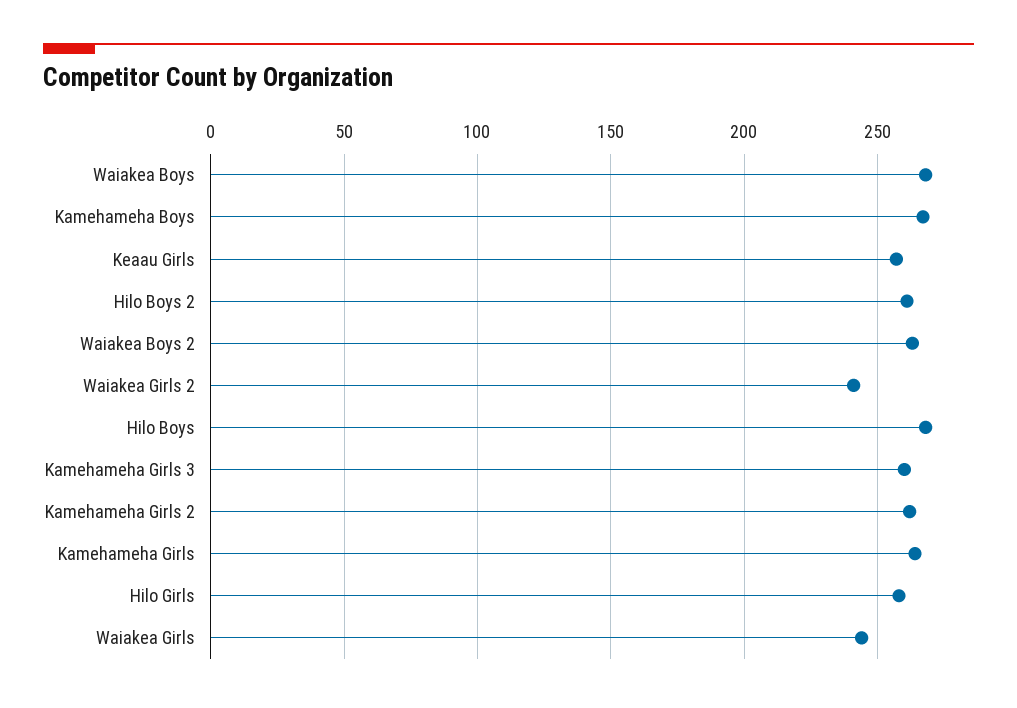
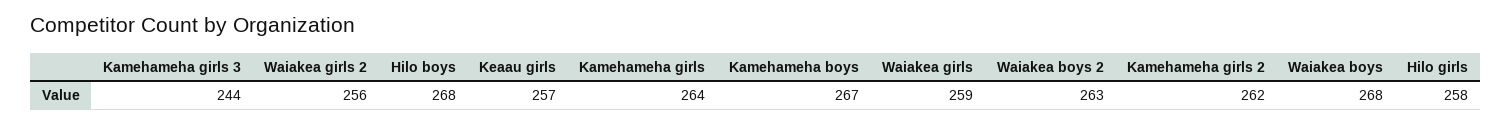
Hilo Boys 2: 260 -> none
Waiakea Girls 2: 240 -> 256
Kamehameha Girls 3: 260 -> 244
Waiakea Girls: 245 -> 259

